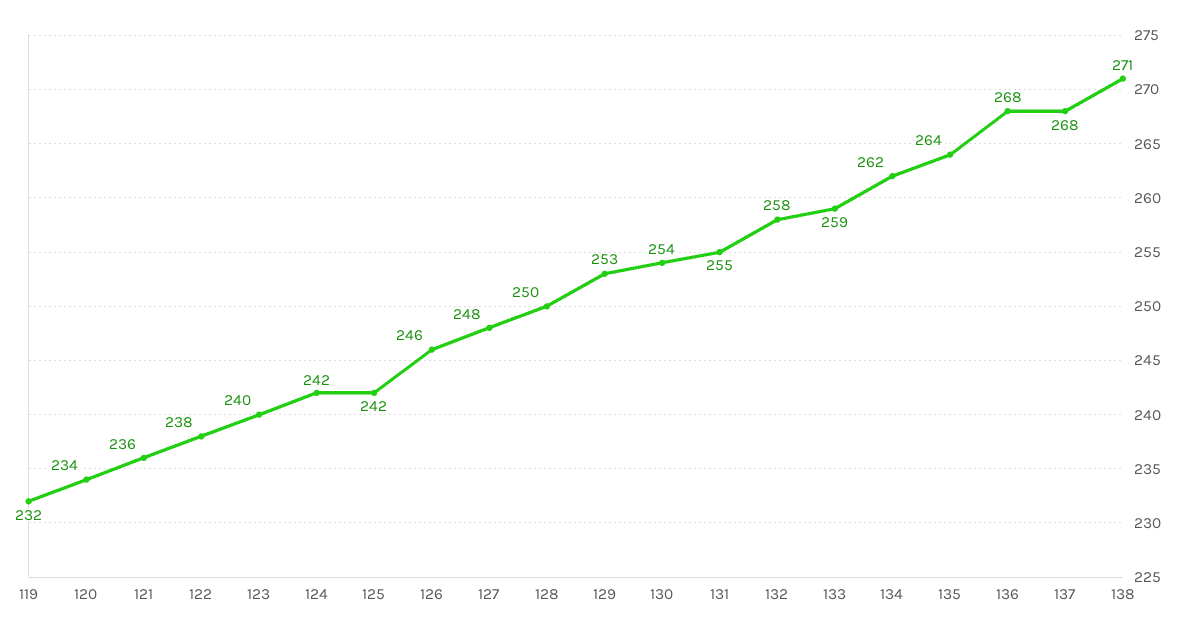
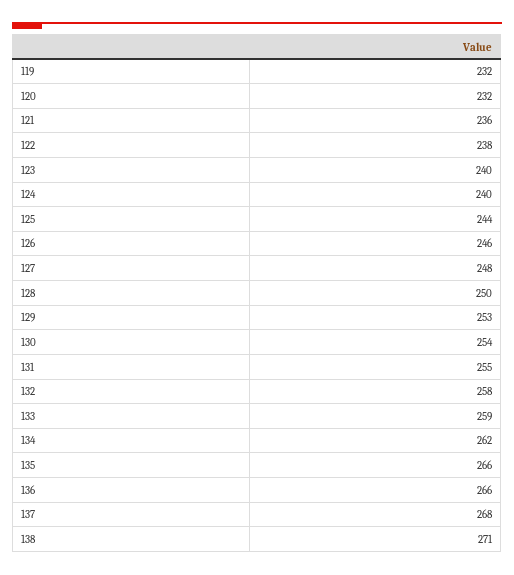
120: 234 -> 232
124: 242 -> 240
125: 242 -> 244
135: 264 -> 266
136: 268 -> 266

